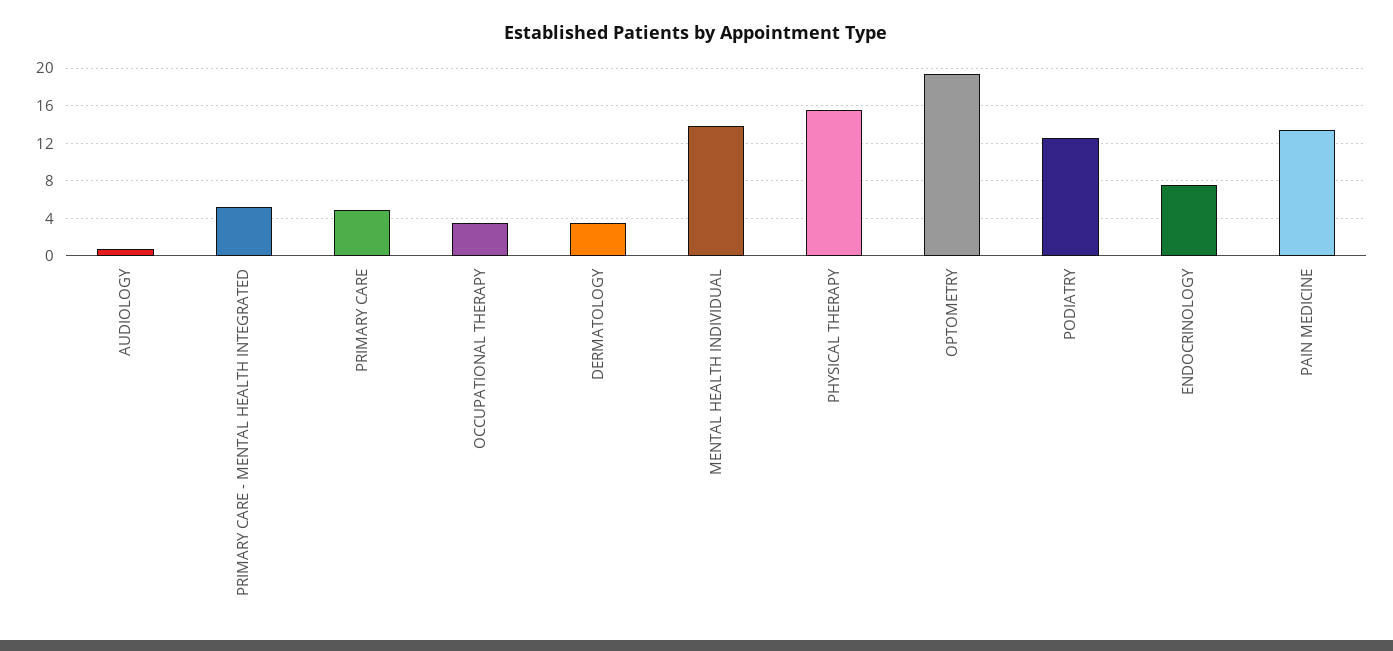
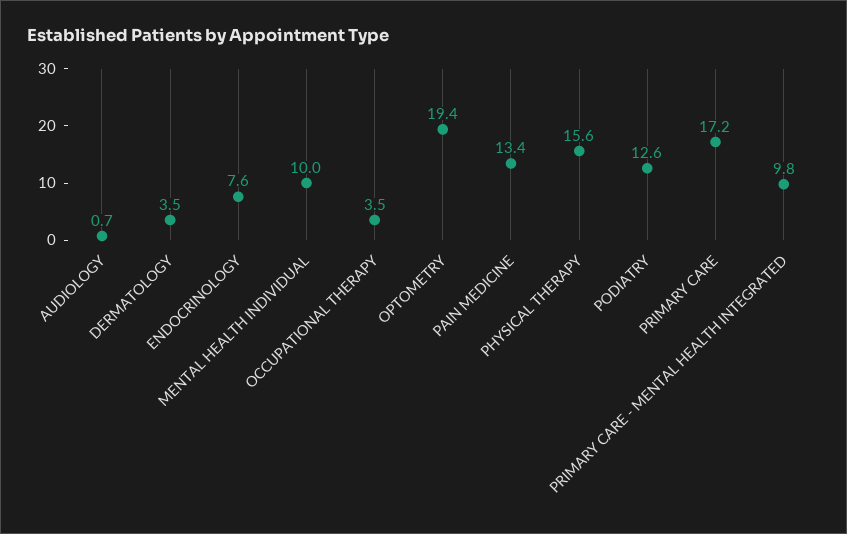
PRIMARY CARE - MENTAL HEALTH INTEGRATED: 5 -> 9.8
PRIMARY CARE: 5 -> 17.2
MENTAL HEALTH INDIVIDUAL: 14 -> 10

